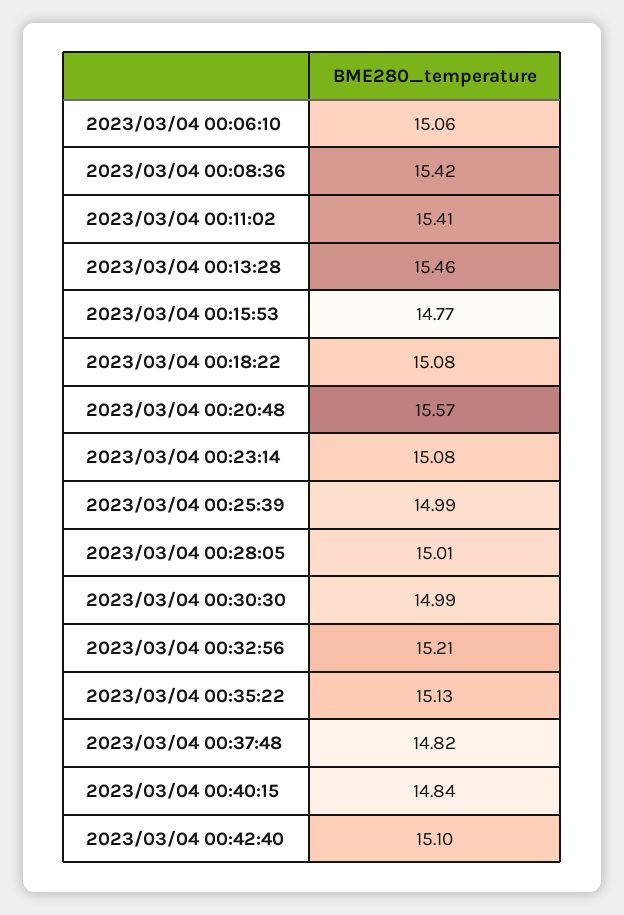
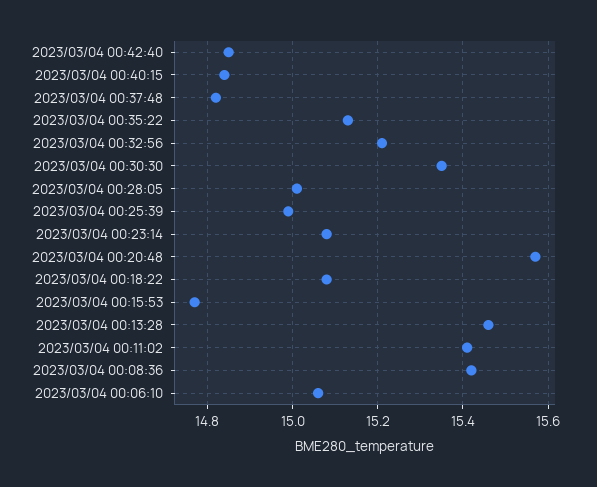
2023/03/04 00:30:30: 14.99 -> 15.35
2023/03/04 00:42:40: 15.1 -> 14.85

